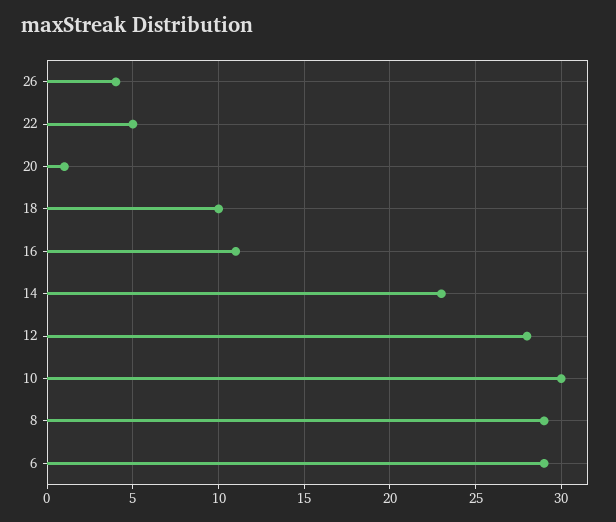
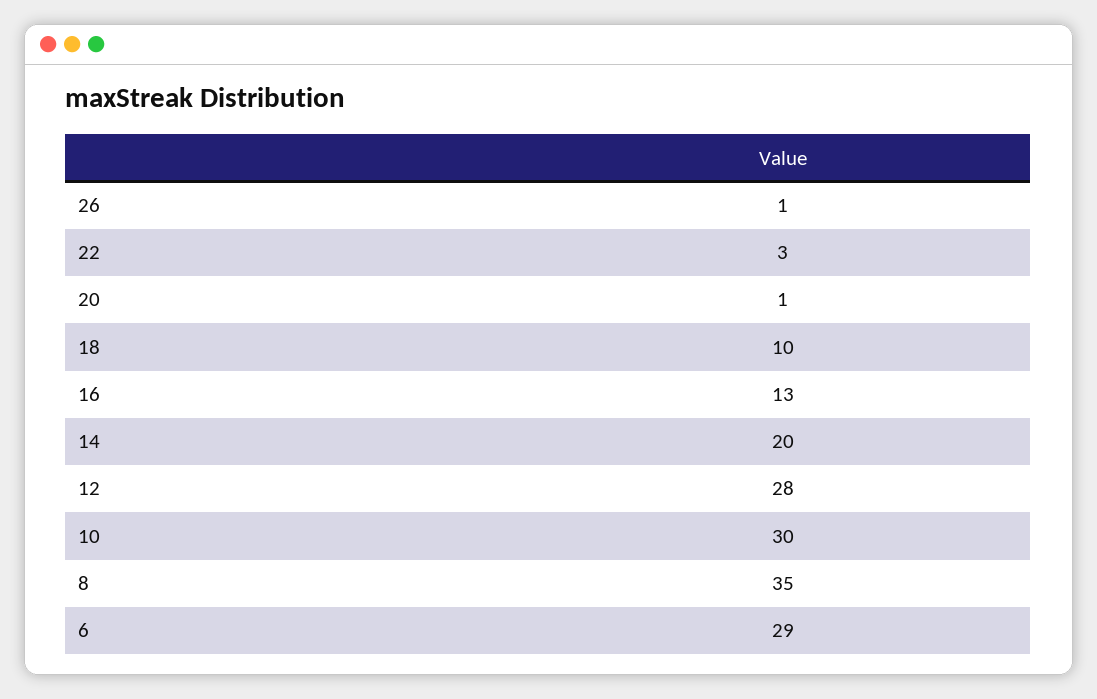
26: 4 -> 1
22: 5 -> 3
16: 11 -> 13
14: 23 -> 20
8: 29 -> 35

